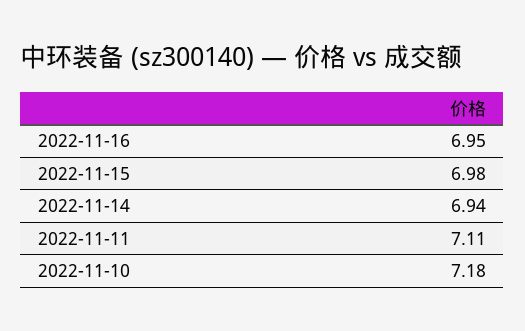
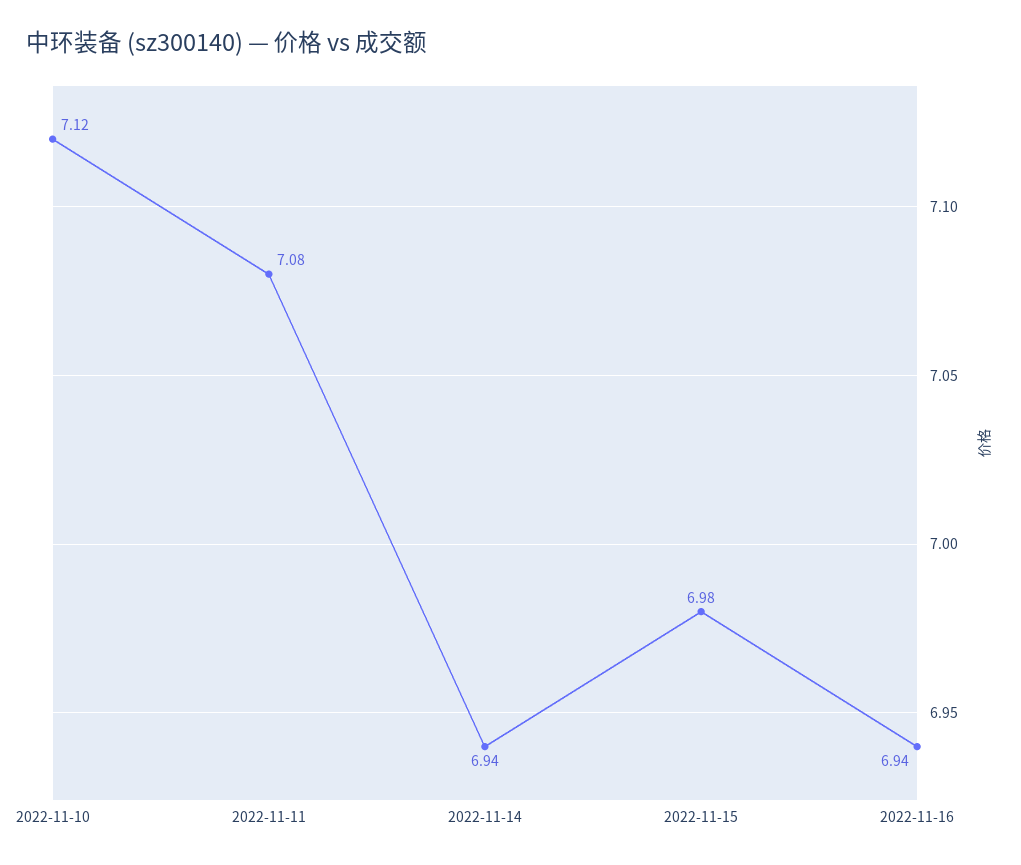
2022-11-16: 6.95 -> 6.94
2022-11-11: 7.11 -> 7.08
2022-11-10: 7.18 -> 7.12

